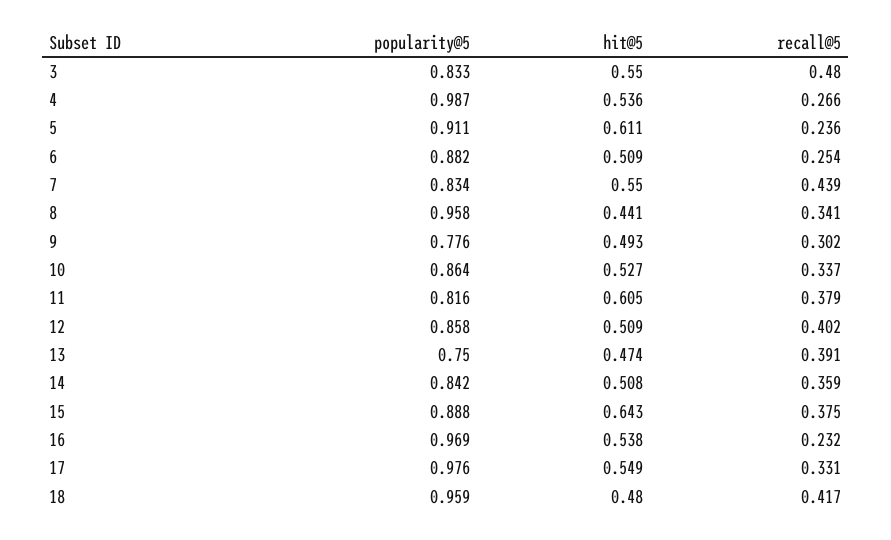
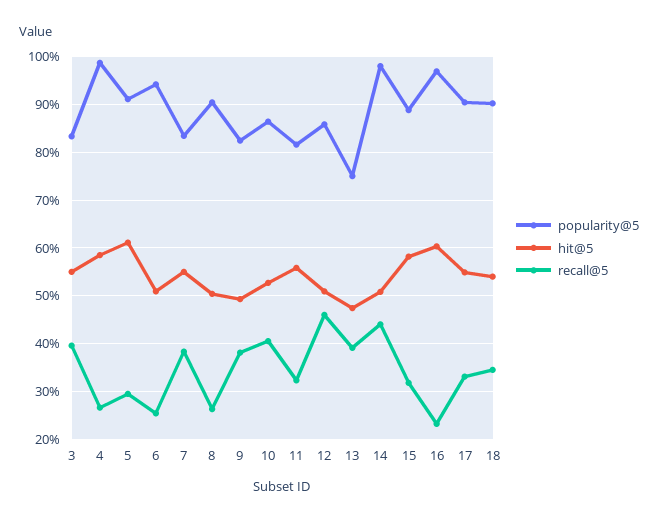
recall@5, 3: 0.48 -> 0.4
hit@5, 4: 0.536 -> 0.58
recall@5, 5: 0.236 -> 0.3
popularity@5, 6: 0.882 -> 0.94
recall@5, 7: 0.439 -> 0.38
popularity@5, 8: 0.958 -> 0.9
hit@5, 8: 0.441 -> 0.5
recall@5, 8: 0.341 -> 0.26
popularity@5, 9: 0.776 -> 0.82
recall@5, 9: 0.302 -> 0.38
recall@5, 10: 0.337 -> 0.4
hit@5, 11: 0.605 -> 0.56
recall@5, 11: 0.379 -> 0.32
recall@5, 12: 0.402 -> 0.46
popularity@5, 14: 0.842 -> 0.98
recall@5, 14: 0.359 -> 0.44
hit@5, 15: 0.643 -> 0.58
recall@5, 15: 0.375 -> 0.32
hit@5, 16: 0.538 -> 0.6
popularity@5, 17: 0.976 -> 0.9
popularity@5, 18: 0.959 -> 0.9
hit@5, 18: 0.48 -> 0.54
recall@5, 18: 0.417 -> 0.34

